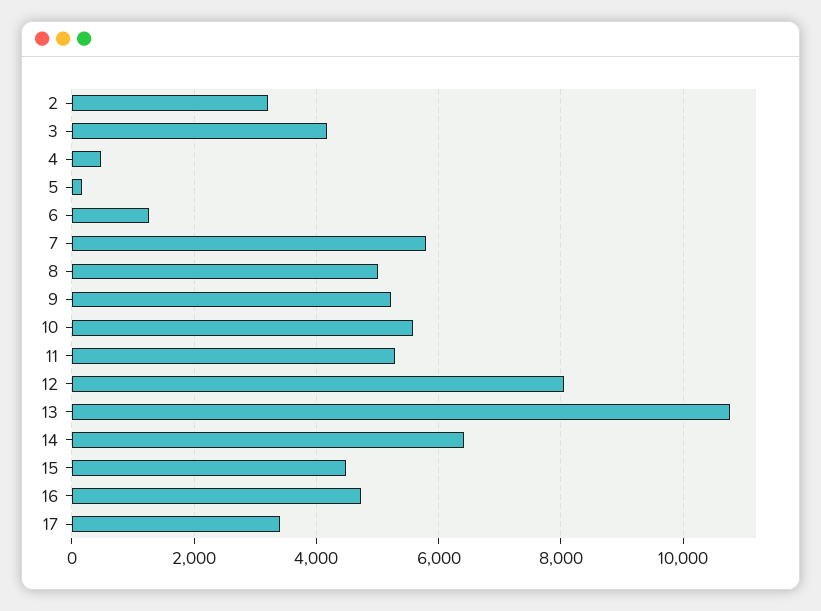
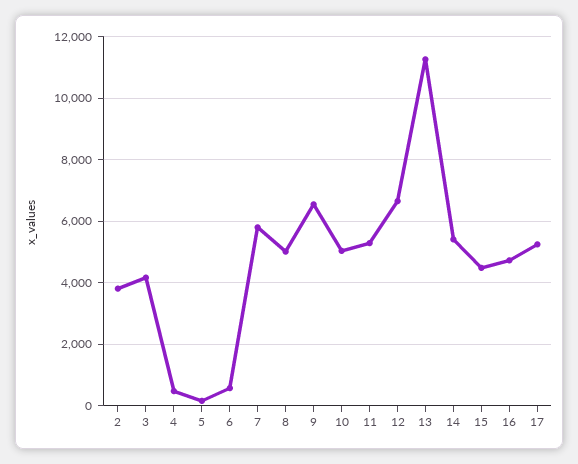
2: 3200 -> 3800
6: 1200 -> 600
9: 5200 -> 6600
10: 5600 -> 5000
12: 8000 -> 6600
13: 10800 -> 11200
14: 6400 -> 5400
17: 3400 -> 5200

